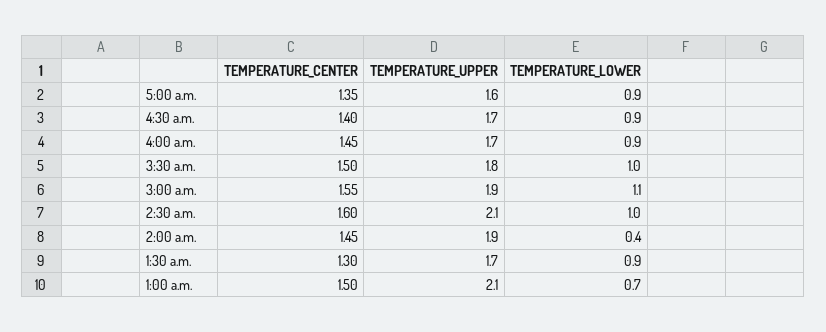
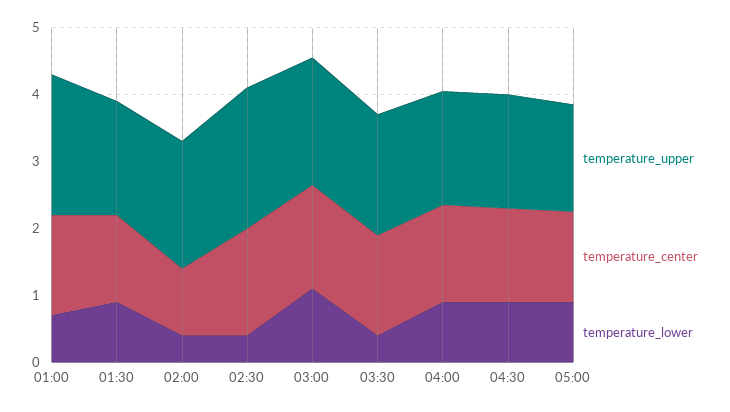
TEMPERATURE_LOWER, 3:30 a.m.: 1 -> 0.4
TEMPERATURE_LOWER, 2:30 a.m.: 1 -> 0.4
TEMPERATURE_CENTER, 2:00 a.m.: 1.45 -> 1

